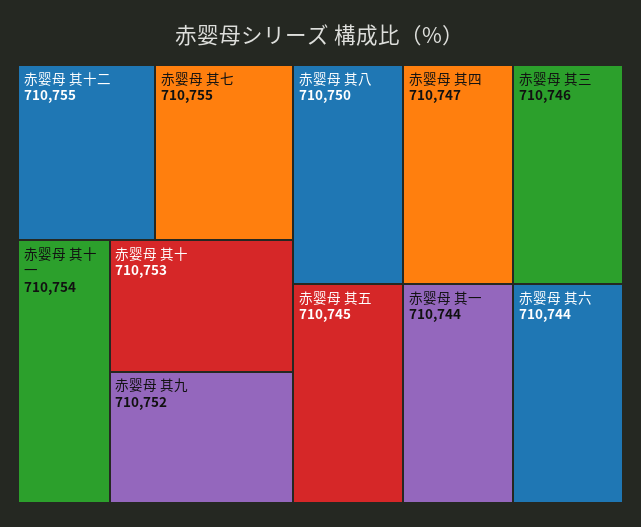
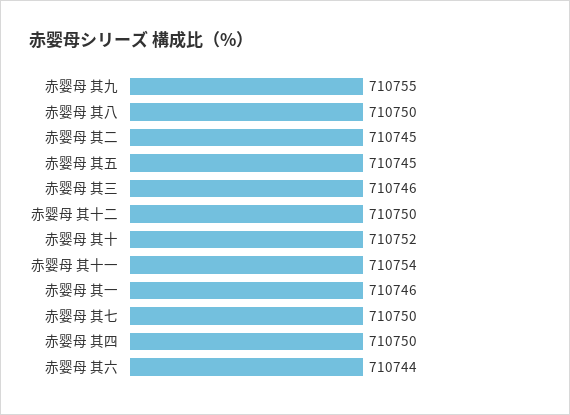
赤婴母 其十二: 710755 -> 710750
赤婴母 其七: 710755 -> 710750
赤婴母 其十: 710753 -> 710752
赤婴母 其九: 710752 -> 710755
赤婴母 其四: 710747 -> 710750
赤婴母 其一: 710744 -> 710746
赤婴母 其二: none -> 710745

